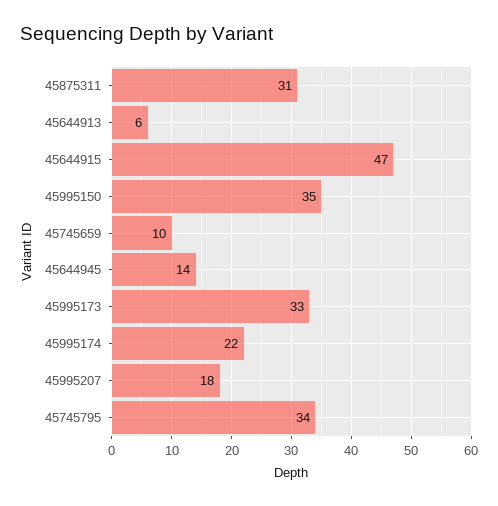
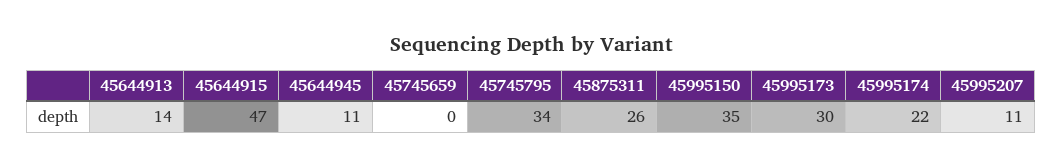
45875311: 31 -> 26
45644913: 6 -> 14
45745659: 10 -> 0
45644945: 14 -> 11
45995173: 33 -> 30
45995207: 18 -> 11

